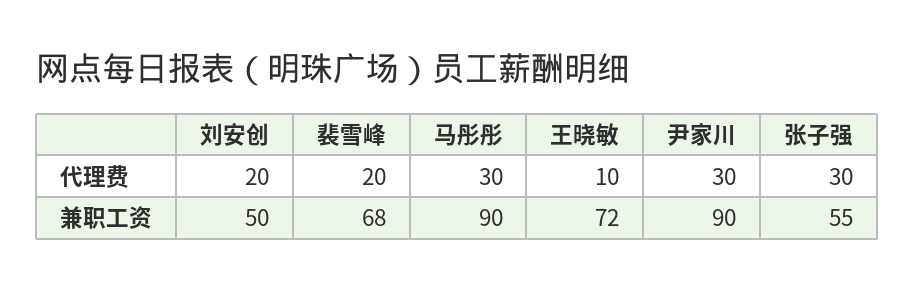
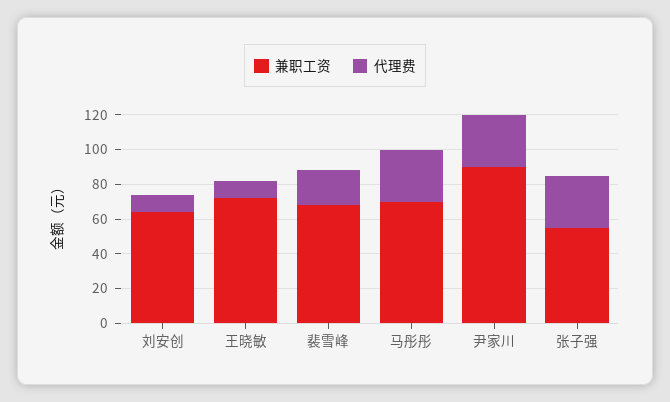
代理费, 刘安创: 20 -> 10
兼职工资, 刘安创: 50 -> 65
兼职工资, 马彤彤: 90 -> 70

